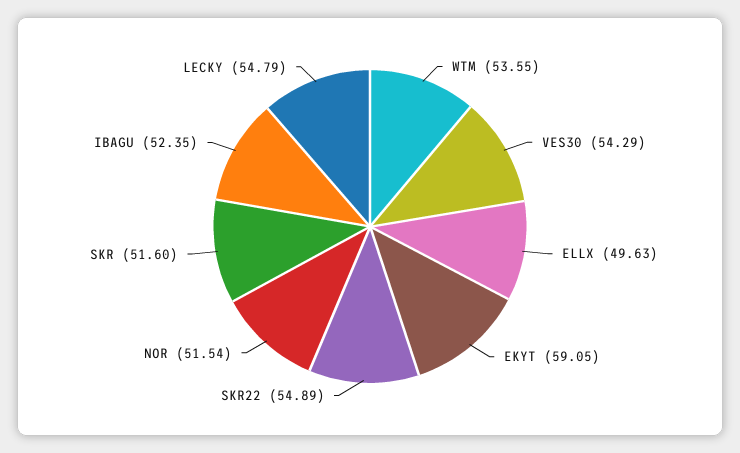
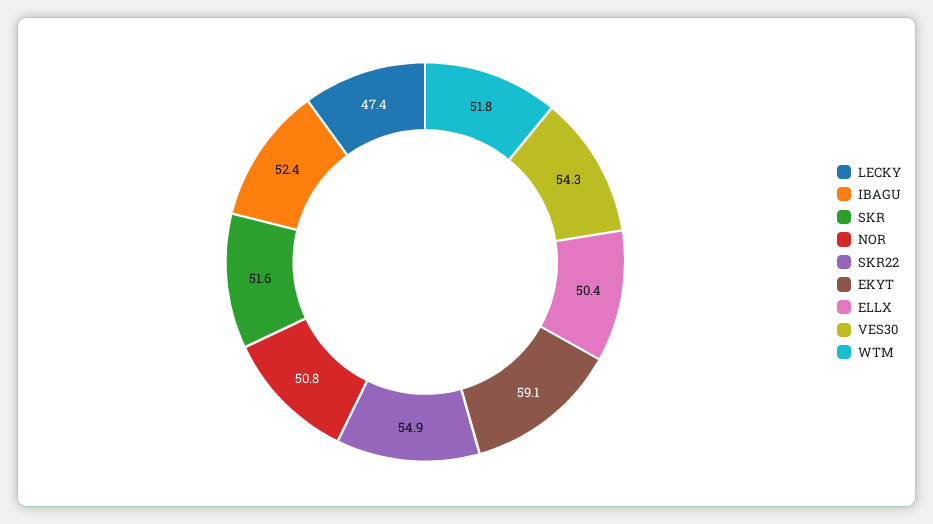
WTM: 53.55 -> 51.8
ELLX: 49.63 -> 50.4
NOR: 51.54 -> 50.8
LECKY: 54.79 -> 47.4

